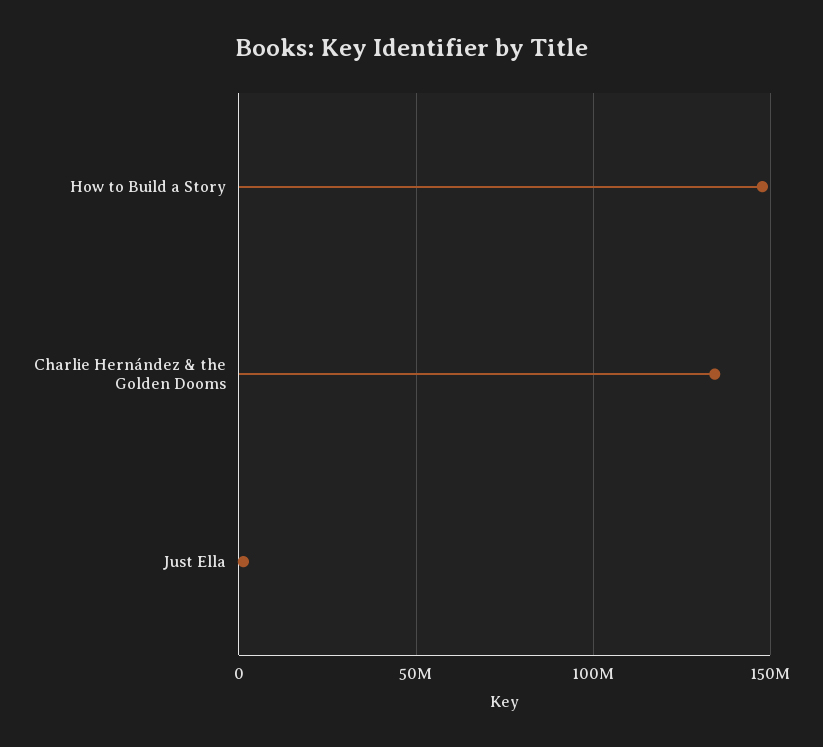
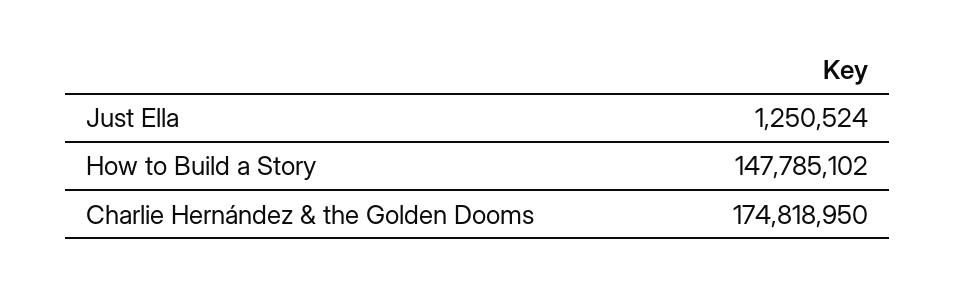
Charlie Hernández & the Golden Dooms: 135000000 -> 174818950

